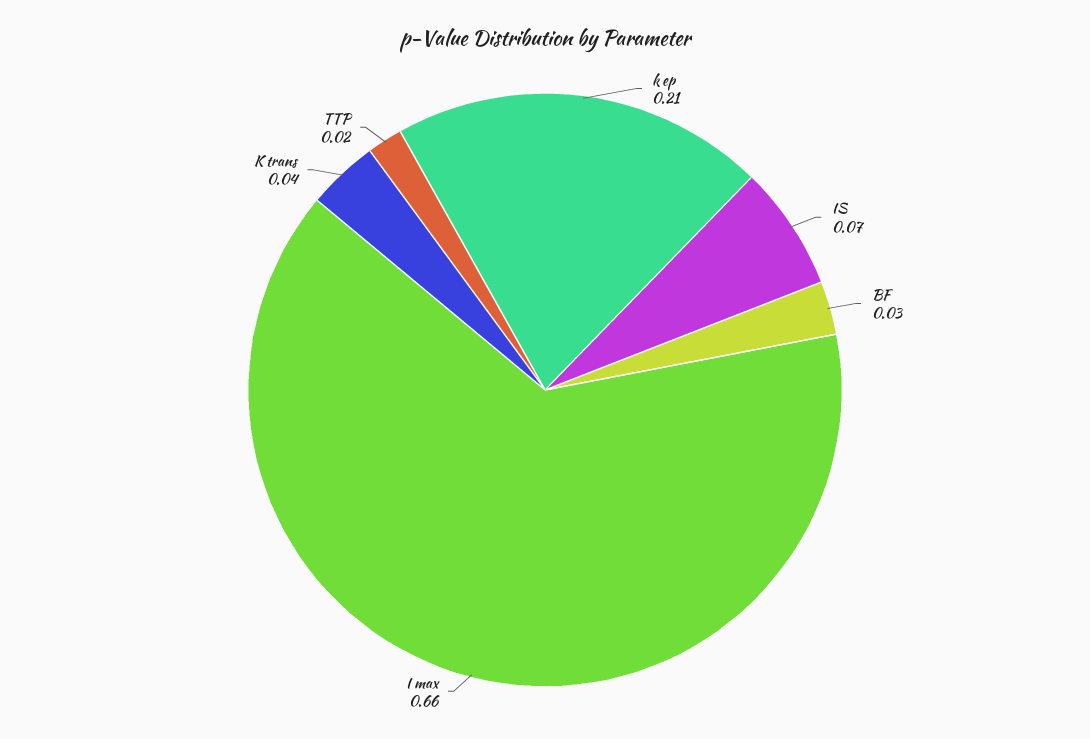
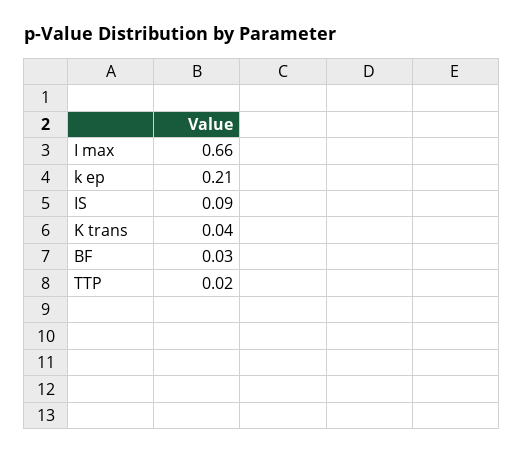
IS: 0.07 -> 0.09

